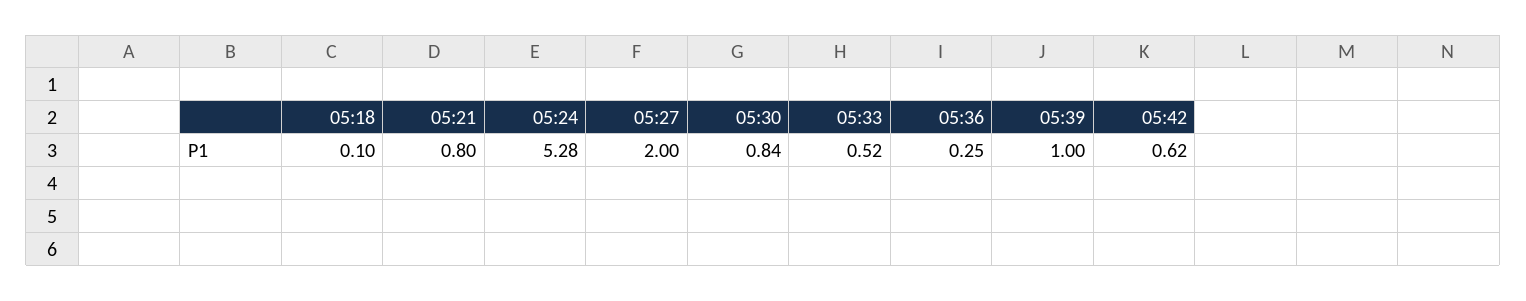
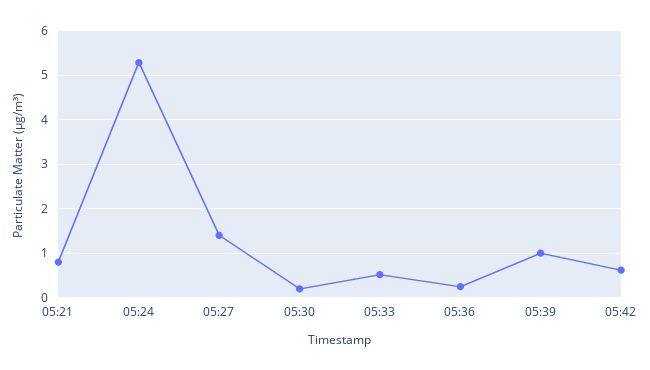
05:18: 0.1 -> none
05:27: 2 -> 1.4
05:30: 0.84 -> 0.2

